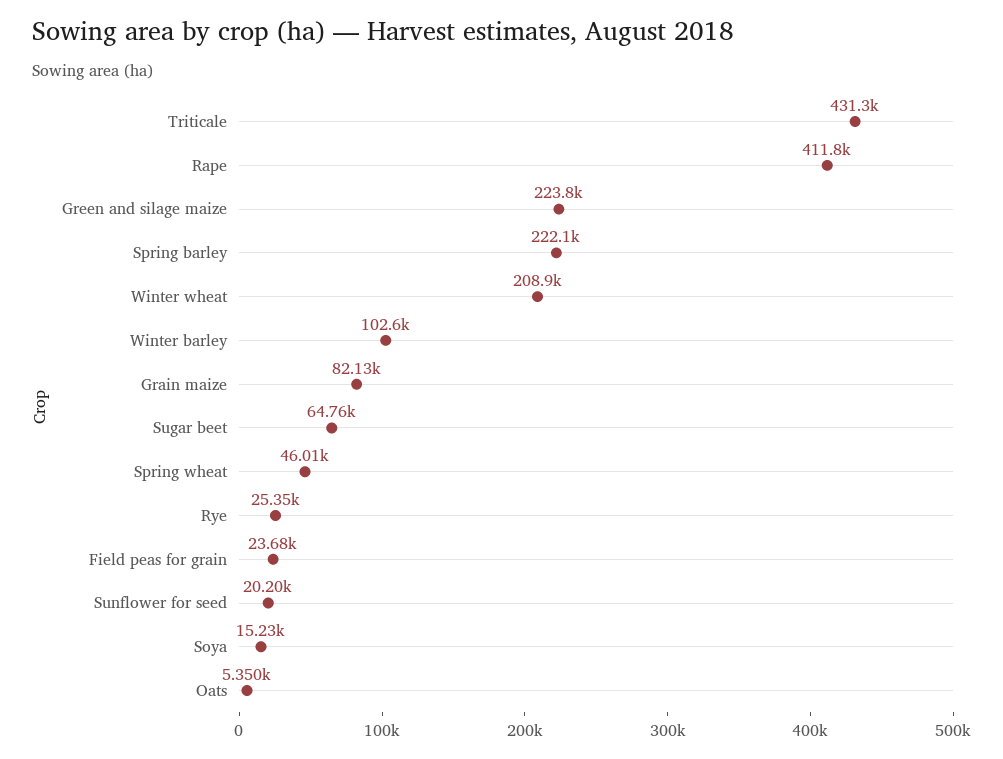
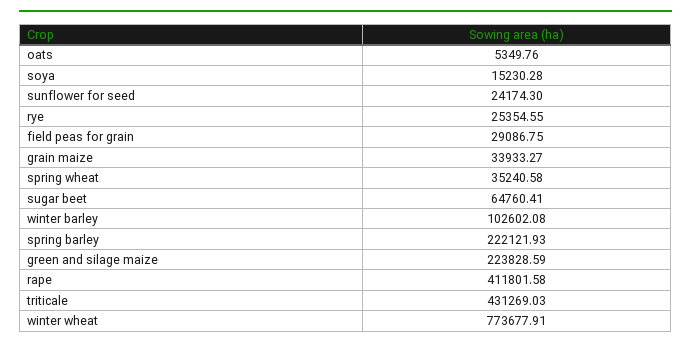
Winter wheat: 208900 -> 773677.91
Grain maize: 82130 -> 33933.27
Spring wheat: 46010 -> 35240.58
Field peas for grain: 23680 -> 29086.75
Sunflower for seed: 20200 -> 24174.3

